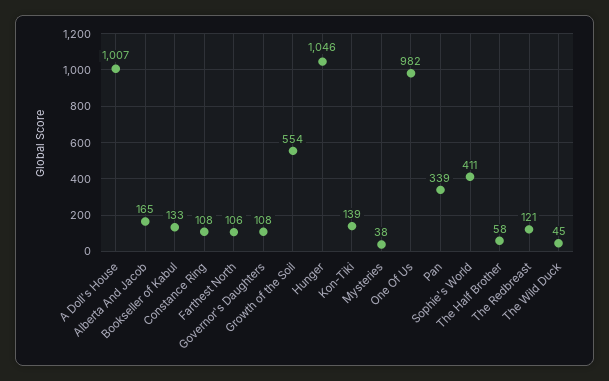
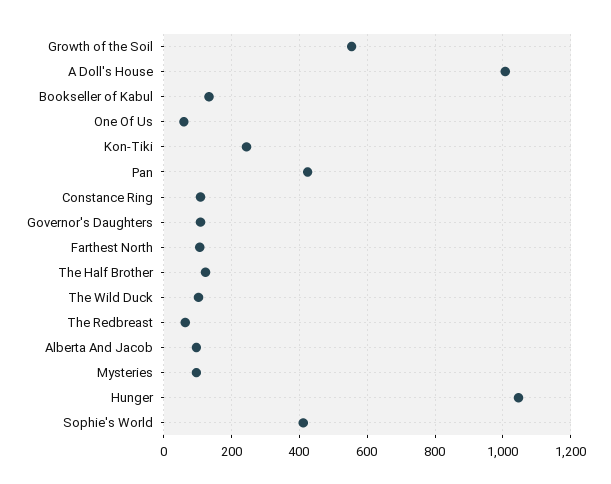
Alberta And Jacob: 165 -> 100
Kon-Tiki: 139 -> 240
Mysteries: 38 -> 100
One Of Us: 982 -> 60
Pan: 339 -> 420
The Half Brother: 58 -> 120
The Redbreast: 121 -> 60
The Wild Duck: 45 -> 100

